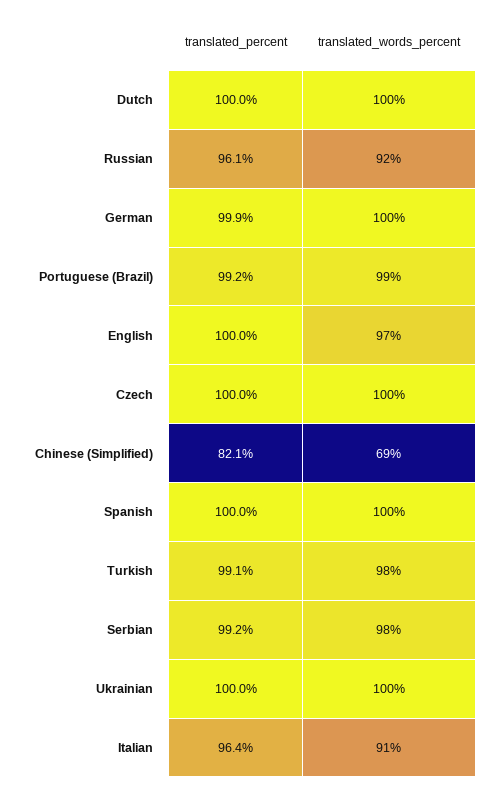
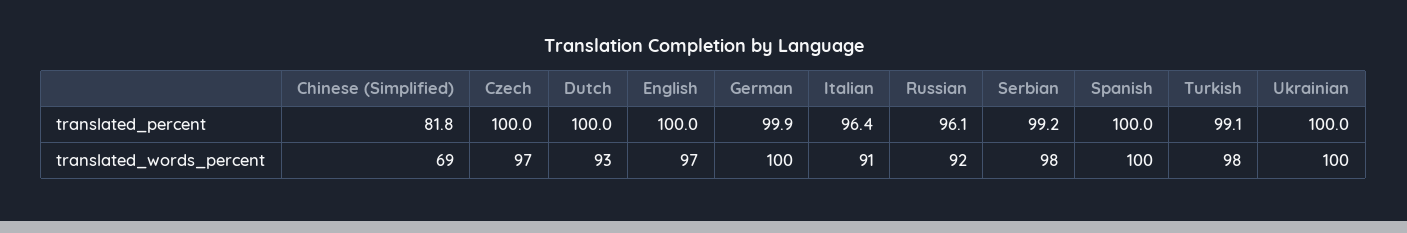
translated_words_percent, Dutch: 100 -> 93
translated_percent, Portuguese (Brazil): 99.2 -> none
translated_words_percent, Portuguese (Brazil): 99 -> none
translated_words_percent, Czech: 100 -> 97
translated_percent, Chinese (Simplified): 82.1 -> 81.8

